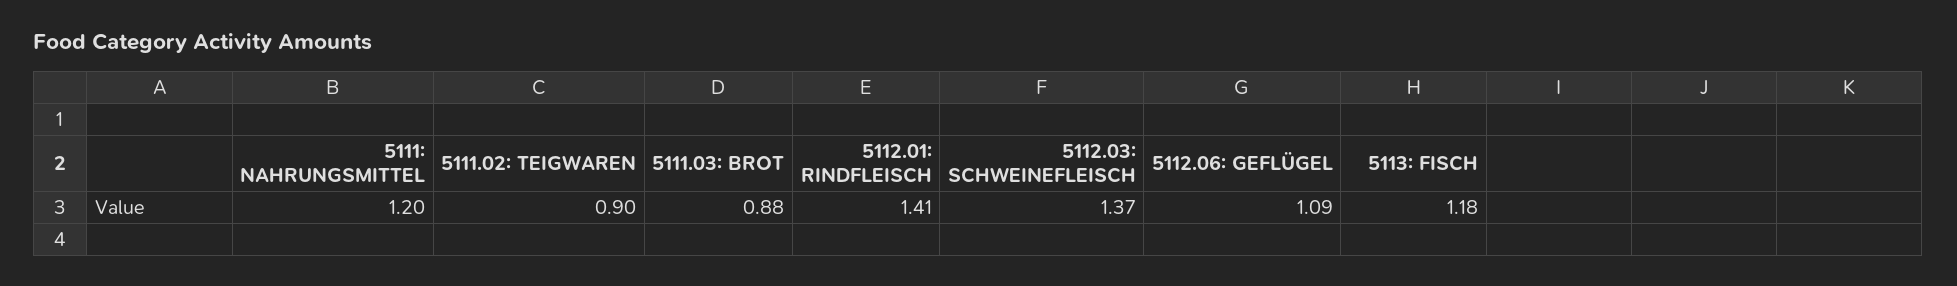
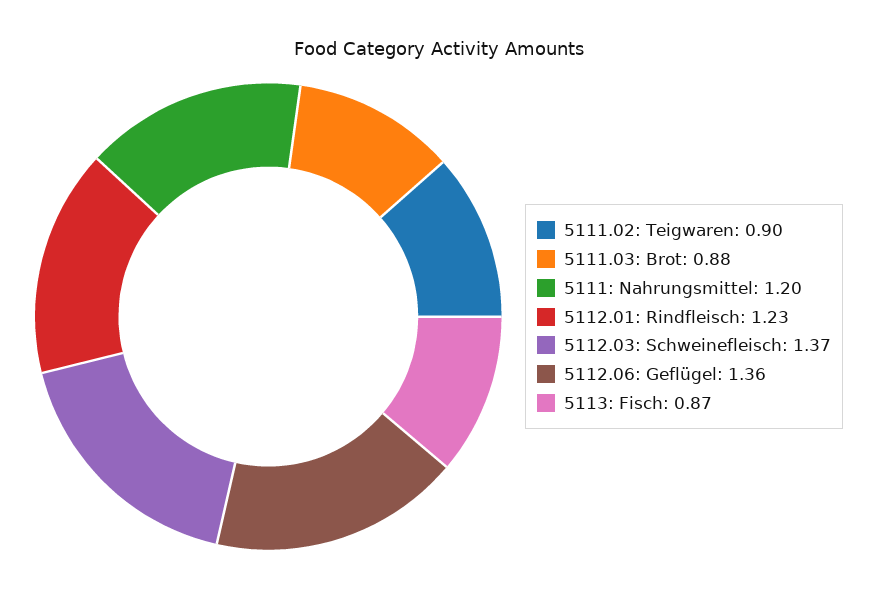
5112.01: RINDFLEISCH: 1.41 -> 1.23
5112.06: GEFLÜGEL: 1.09 -> 1.36
5113: FISCH: 1.18 -> 0.87

